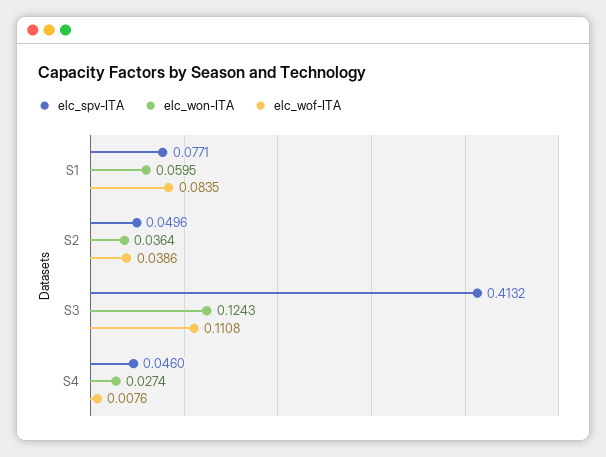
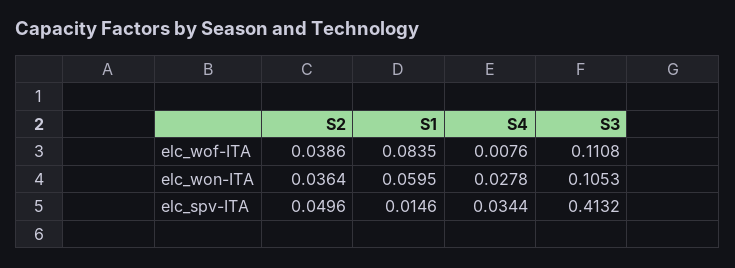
elc_spv-ITA, S1: 0.0771 -> 0.0146
elc_won-ITA, S3: 0.1243 -> 0.1053
elc_spv-ITA, S4: 0.046 -> 0.0344
elc_won-ITA, S4: 0.0274 -> 0.0278

